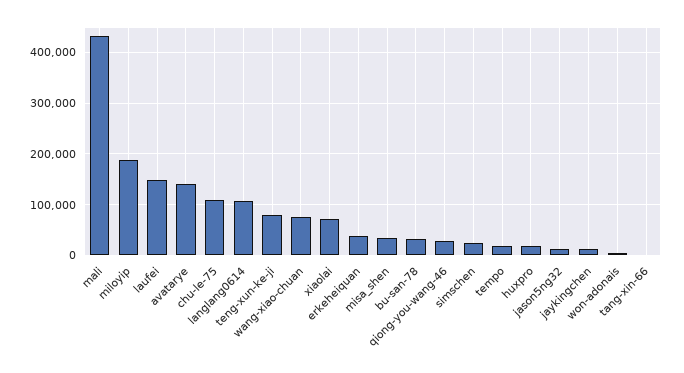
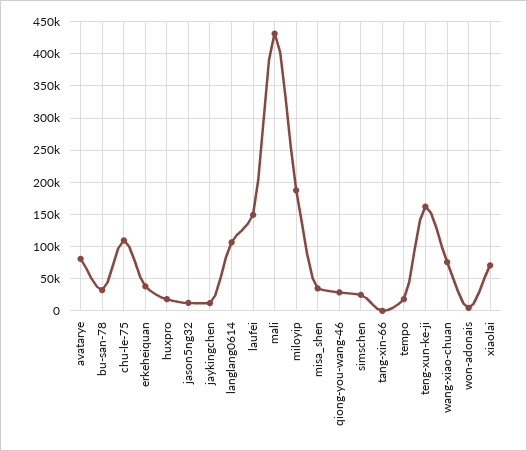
avatarye: 140000 -> 80000
teng-xun-ke-ji: 80000 -> 160000

